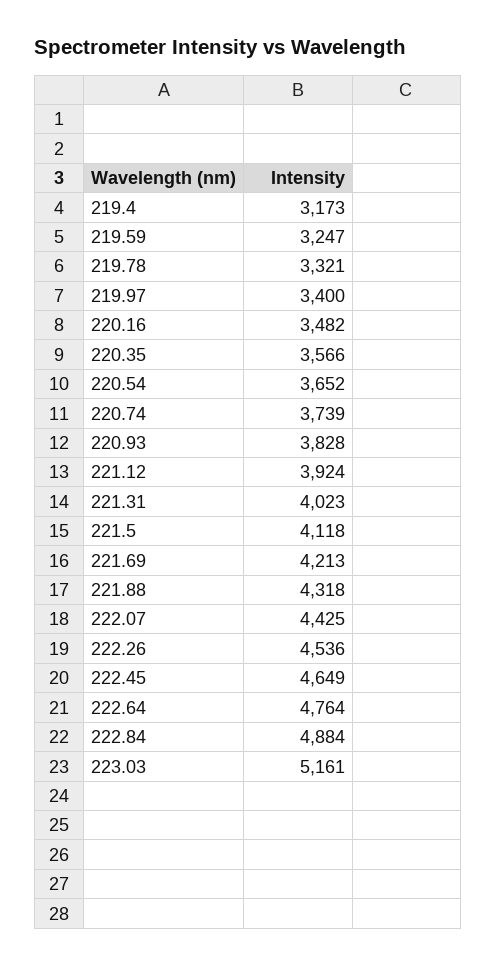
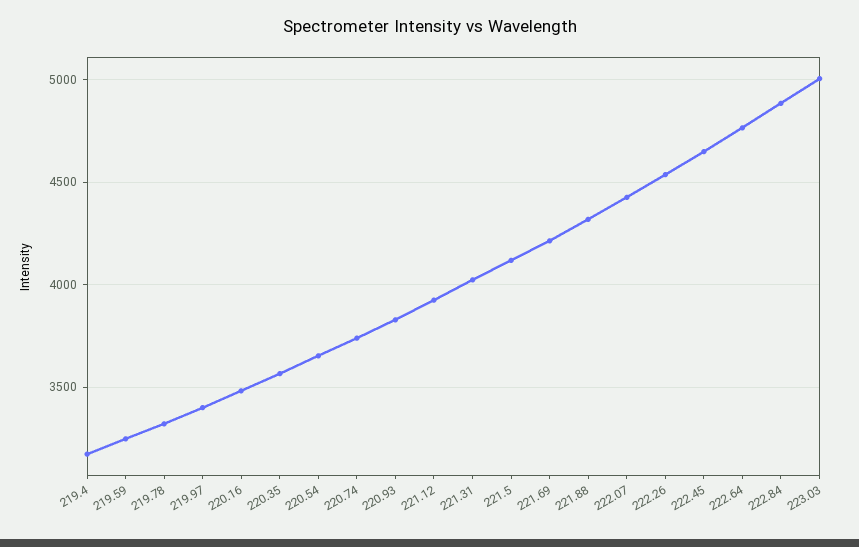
223.03: 5161 -> 5000

